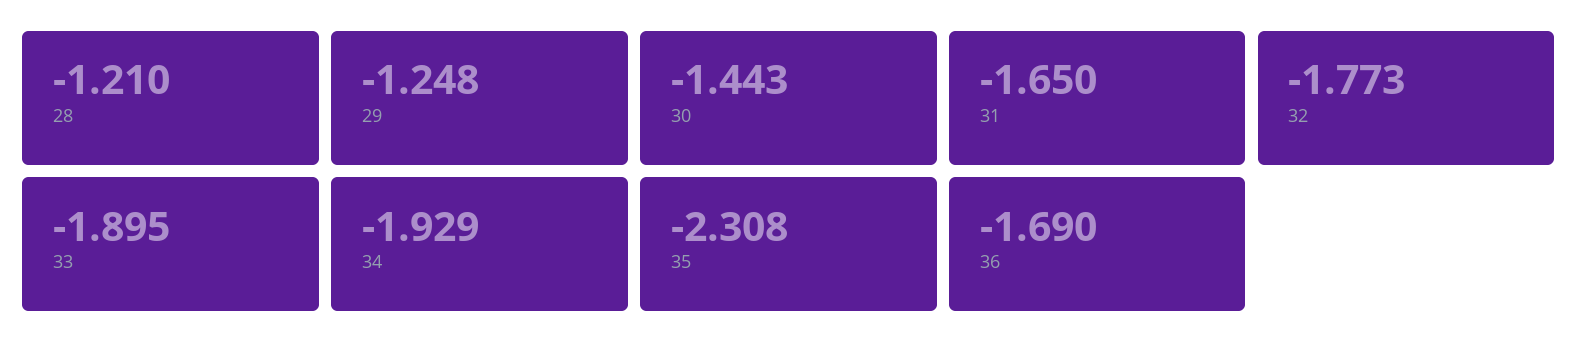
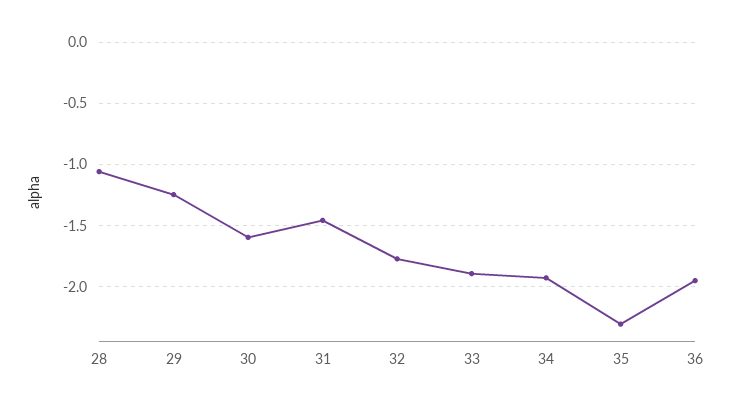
28: -1.21 -> -1.05
30: -1.443 -> -1.6
31: -1.65 -> -1.45
36: -1.69 -> -1.95

